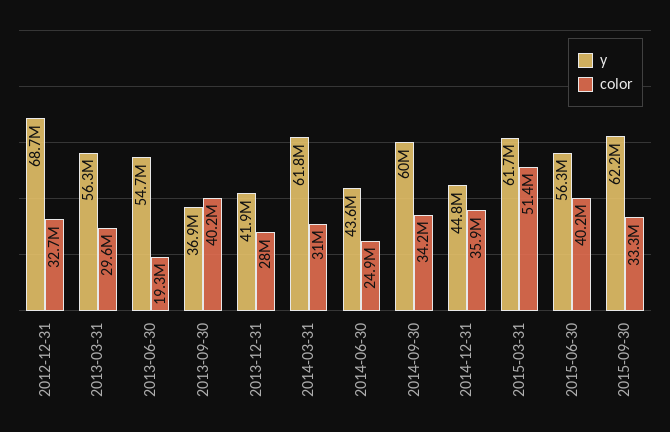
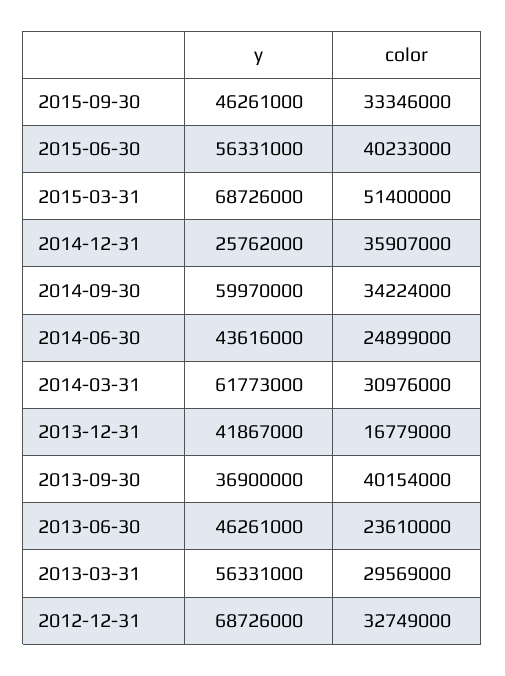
y, 2013-06-30: 54700000 -> 46261000
color, 2013-06-30: 19300000 -> 23610000
color, 2013-12-31: 28000000 -> 16779000
y, 2014-12-31: 44800000 -> 25762000
y, 2015-03-31: 61700000 -> 68726000
y, 2015-09-30: 62200000 -> 46261000

